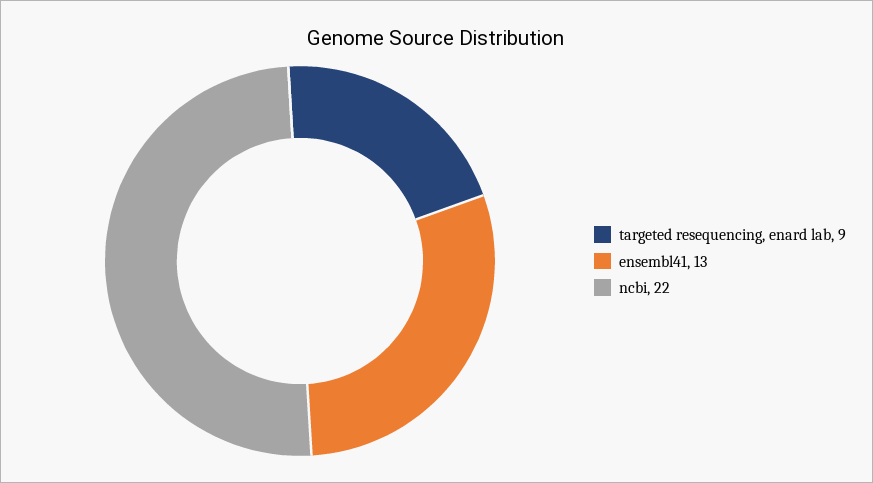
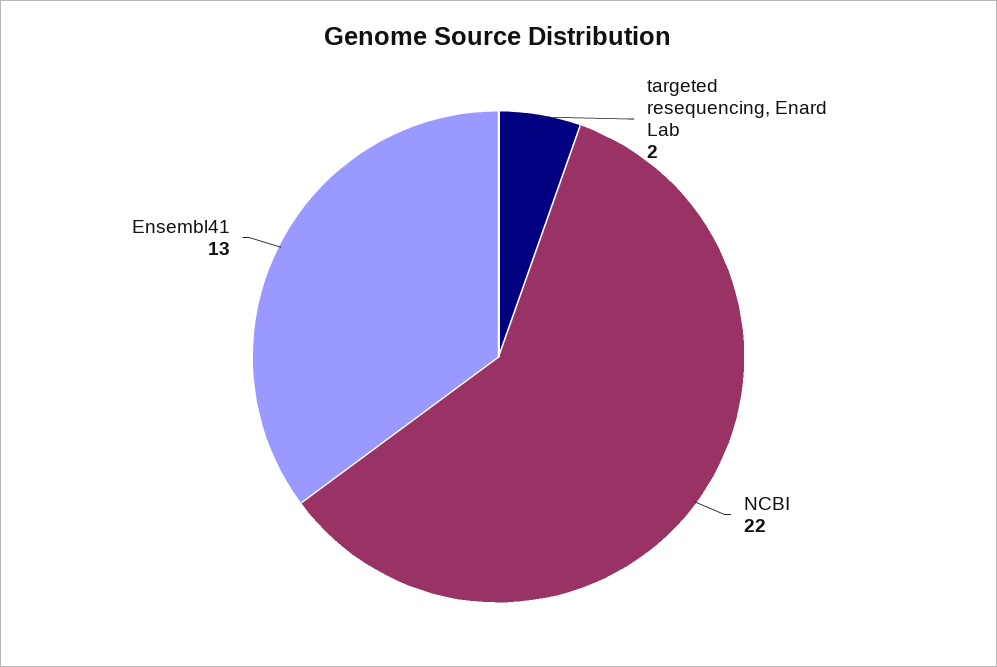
targeted resequencing, enard lab: 9 -> 2

